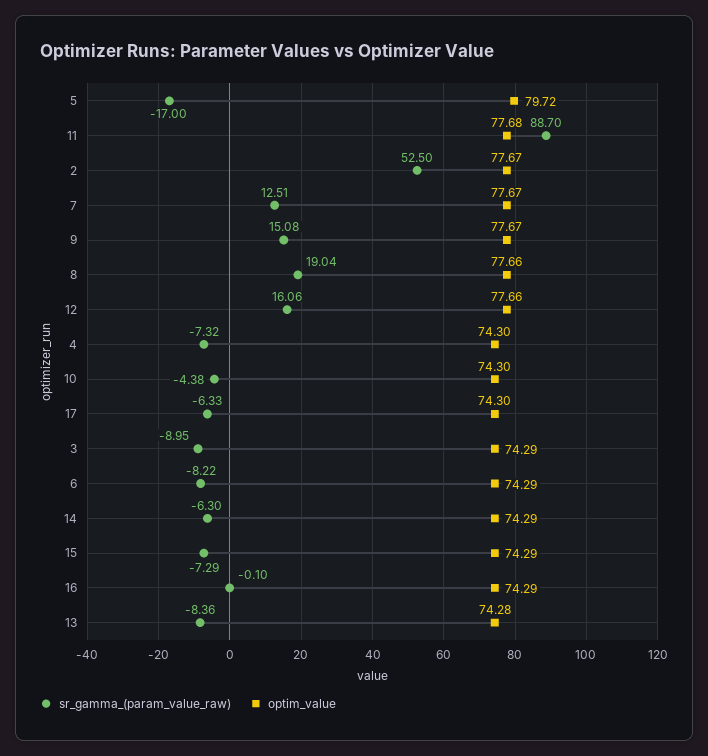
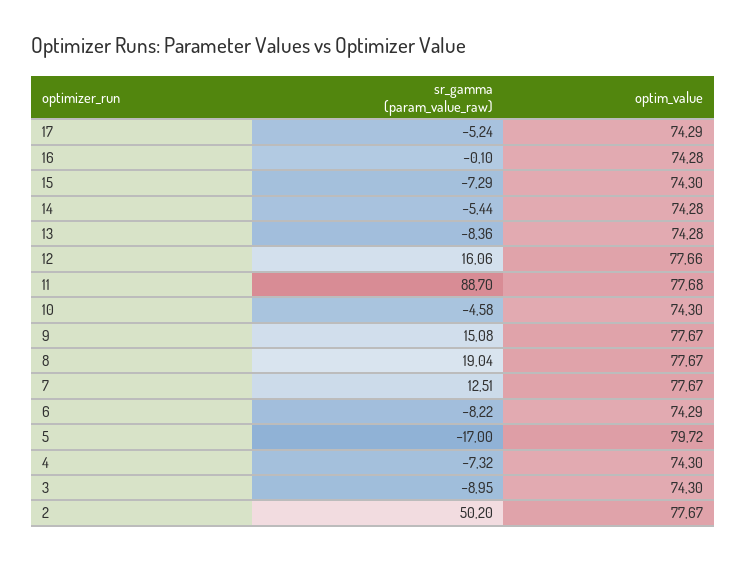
sr_gamma_(param_value_raw), 2: 52.5 -> 50.2
optim_value, 8: 77.66 -> 77.67
sr_gamma_(param_value_raw), 10: -4.38 -> -4.58
sr_gamma_(param_value_raw), 17: -6.33 -> -5.24
optim_value, 17: 74.3 -> 74.29
optim_value, 3: 74.29 -> 74.3
sr_gamma_(param_value_raw), 14: -6.3 -> -5.44
optim_value, 14: 74.29 -> 74.28
optim_value, 15: 74.29 -> 74.3
optim_value, 16: 74.29 -> 74.28

